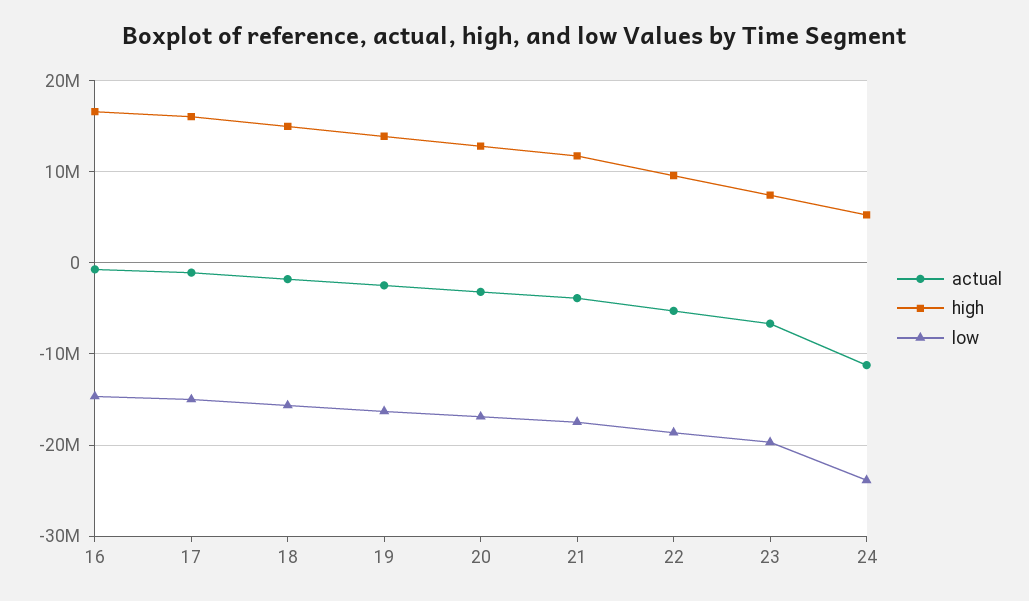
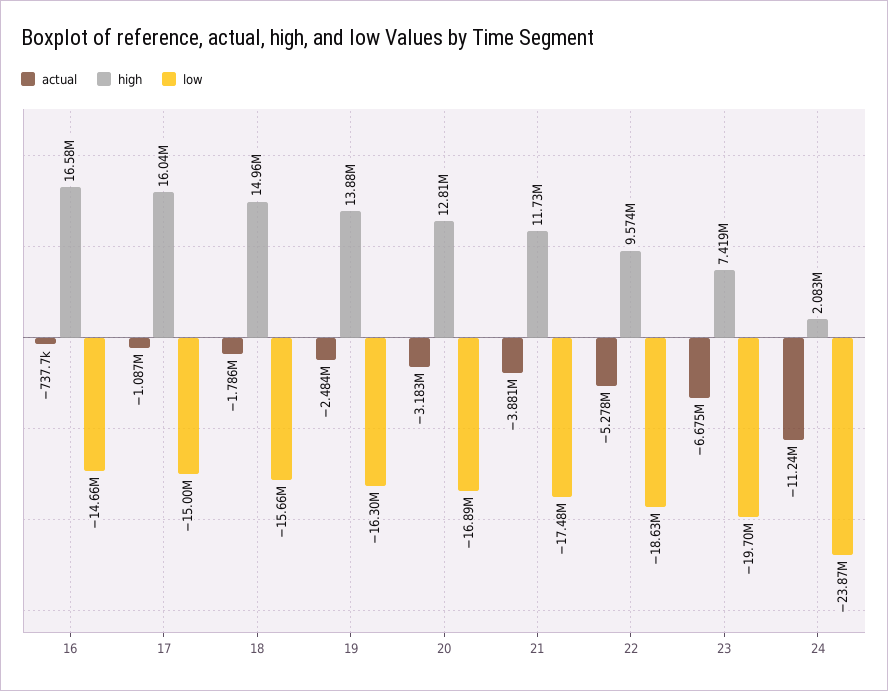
high, 24: 5000000 -> 2083000

